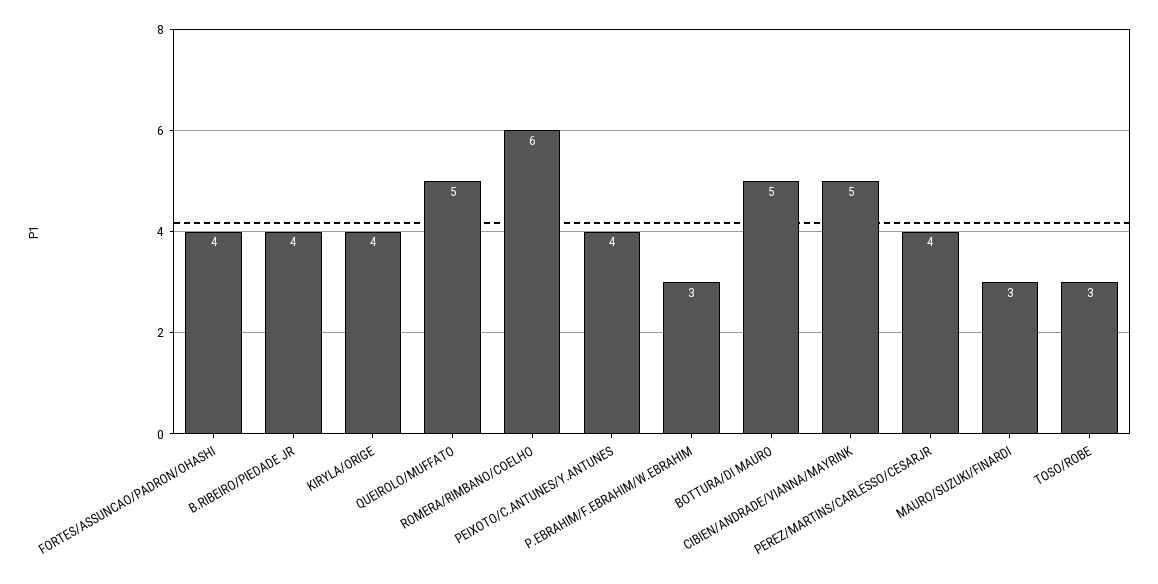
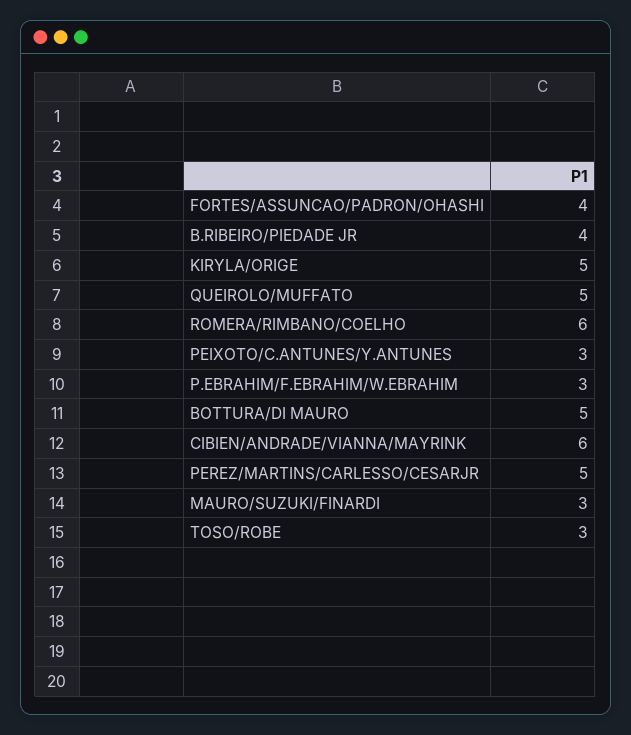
KIRYLA/ORIGE: 4 -> 5
PEIXOTO/C.ANTUNES/Y.ANTUNES: 4 -> 3
CIBIEN/ANDRADE/VIANNA/MAYRINK: 5 -> 6
PEREZ/MARTINS/CARLESSO/CESARJR: 4 -> 5

